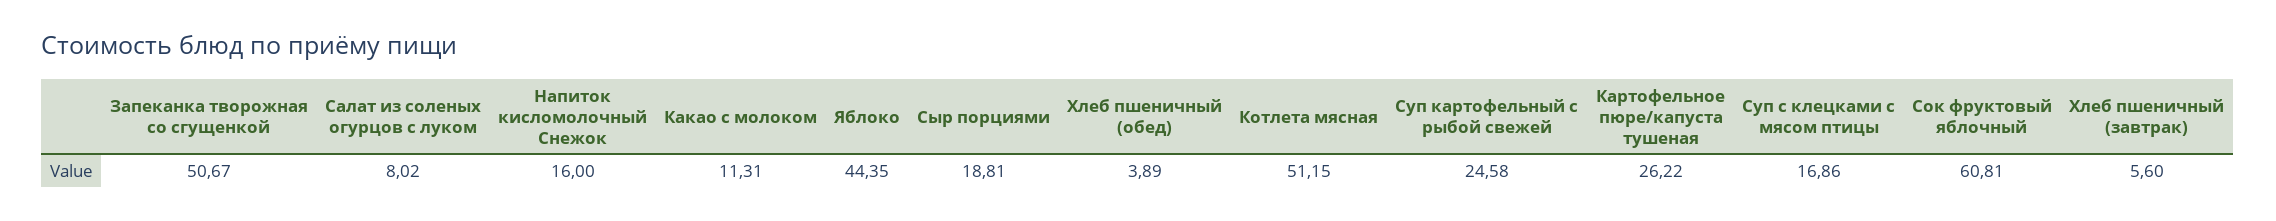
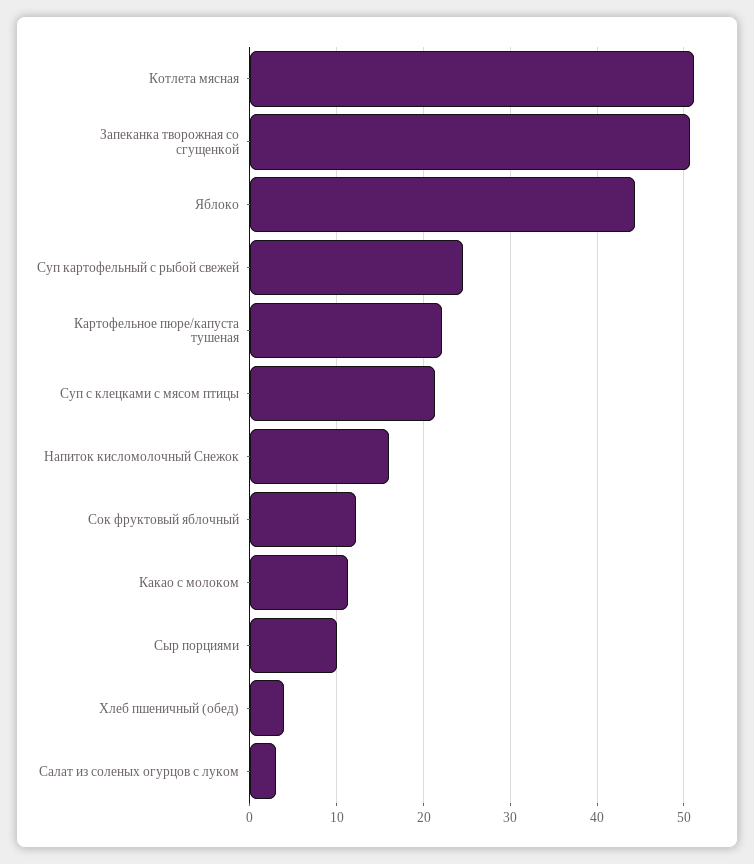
Салат из соленых огурцов с луком: 8.02 -> 3
Сыр порциями: 18.81 -> 10
Картофельное пюре/капуста тушеная: 26.22 -> 22
Суп с клецками с мясом птицы: 16.86 -> 21
Сок фруктовый яблочный: 60.81 -> 12
Хлеб пшеничный (завтрак): 5.6 -> none

